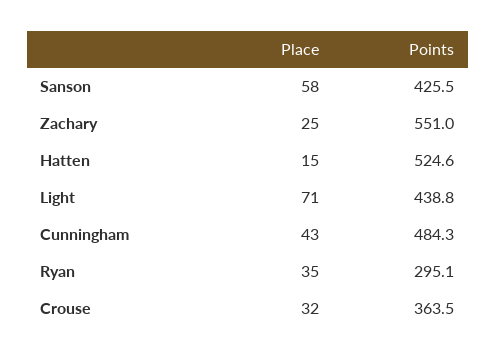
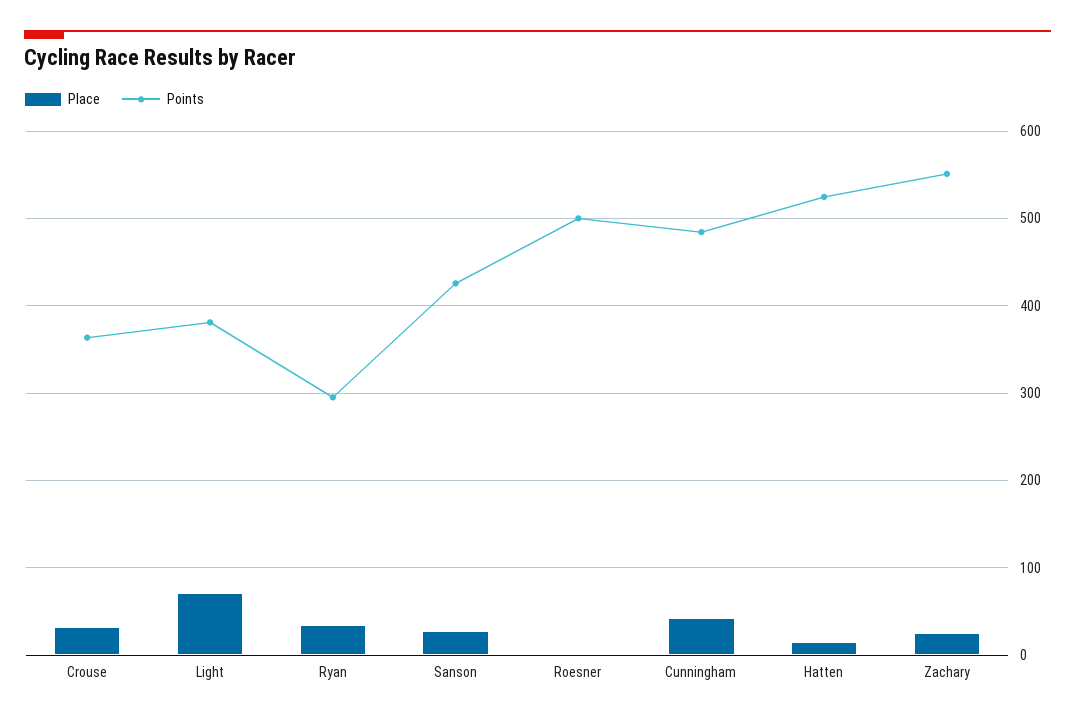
Place, Sanson: 58 -> 30
Points, Light: 438.8 -> 380
Place, Roesner: none -> 0
Points, Roesner: none -> 500

